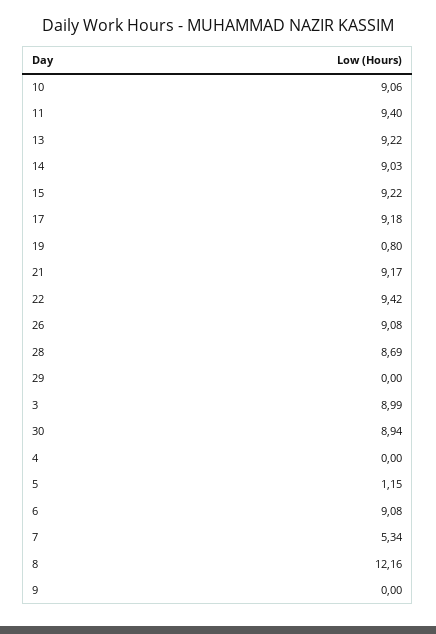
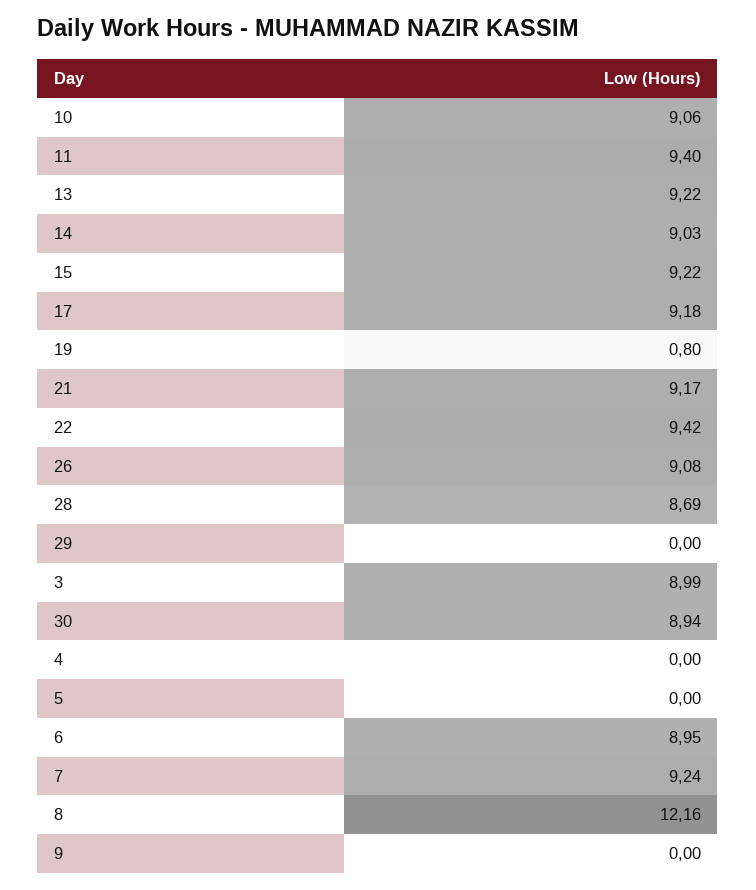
5: 1.15 -> 0
6: 9.08 -> 8.95
7: 5.34 -> 9.24

